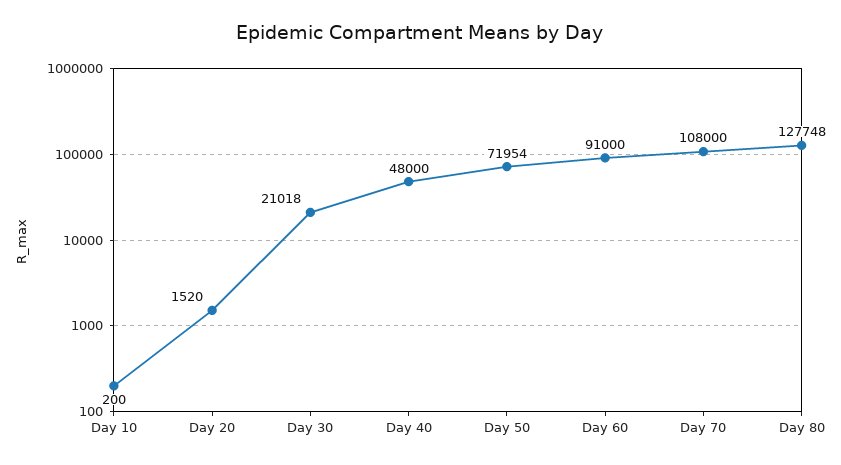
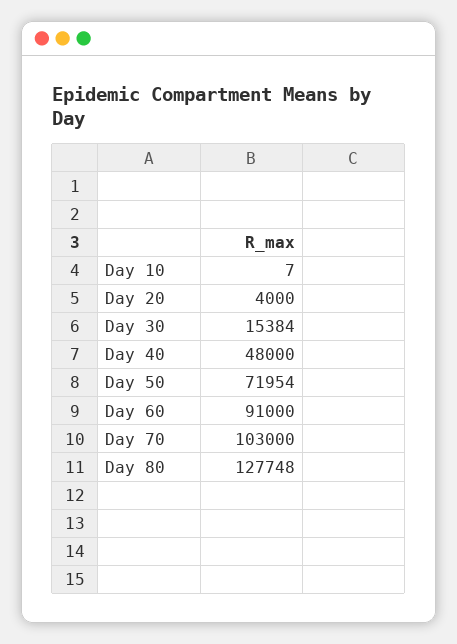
Day 10: 200 -> 7
Day 20: 1520 -> 4000
Day 30: 21018 -> 15384
Day 70: 108000 -> 103000

